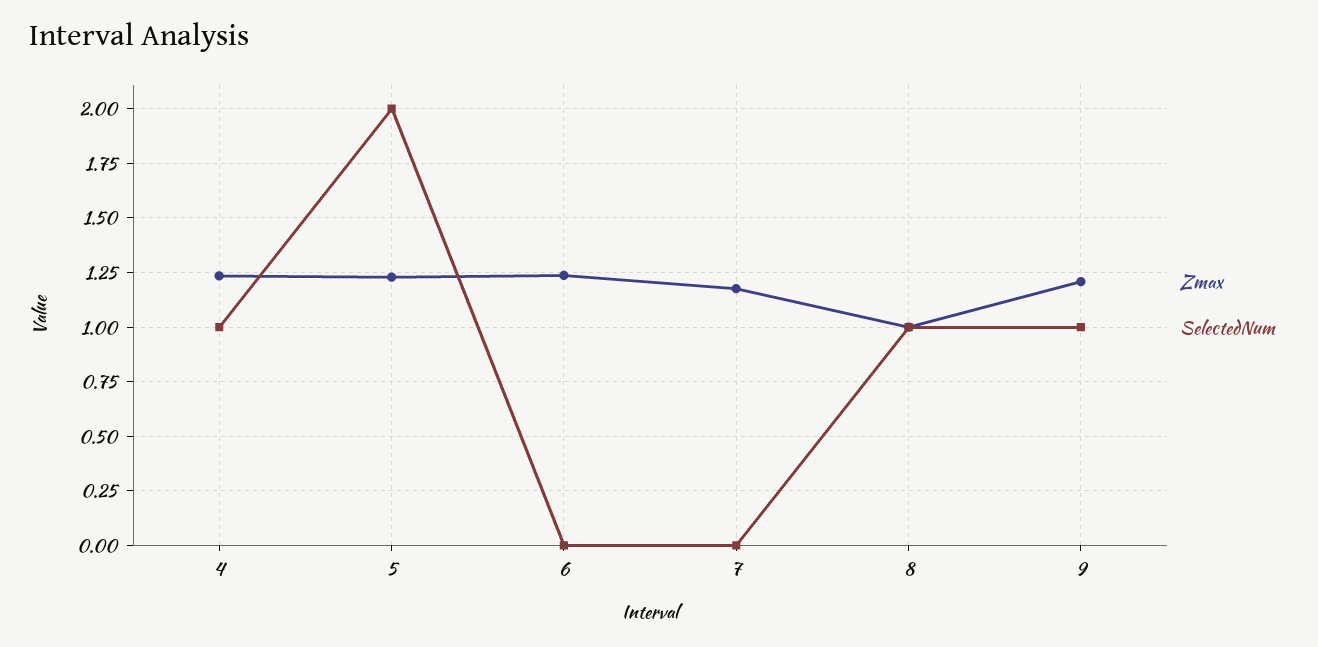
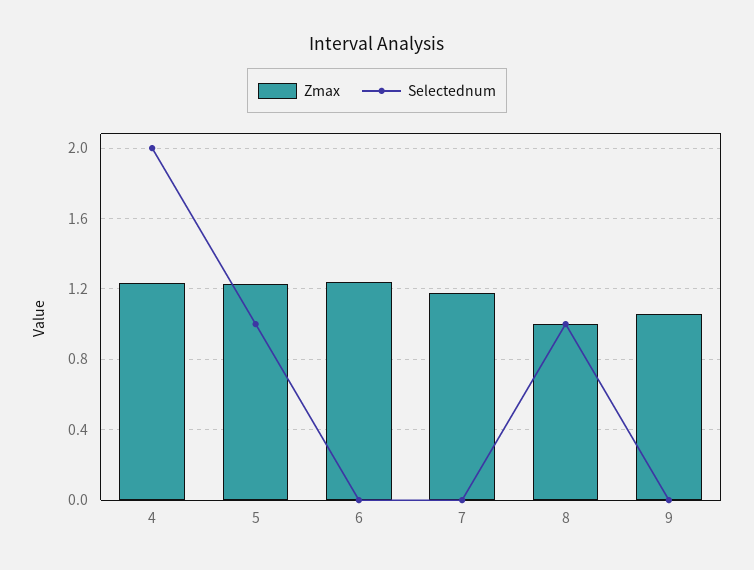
SelectedNum, 4: 1 -> 2
SelectedNum, 5: 2 -> 1
Zmax, 9: 1.2 -> 1.05
SelectedNum, 9: 1 -> 0

